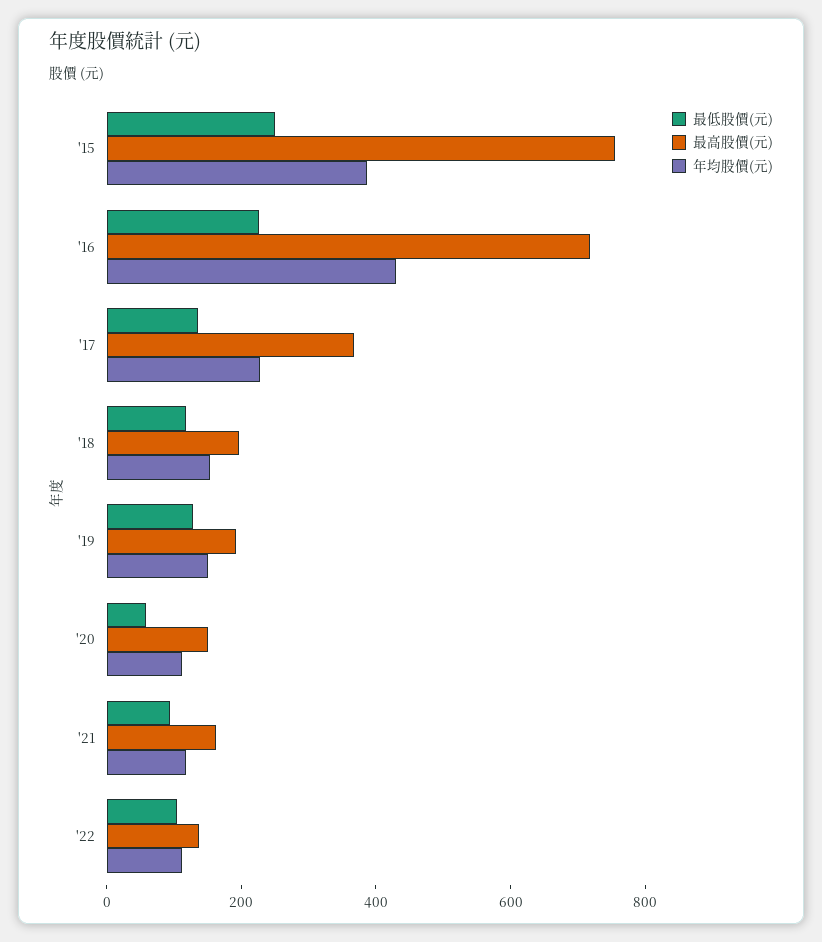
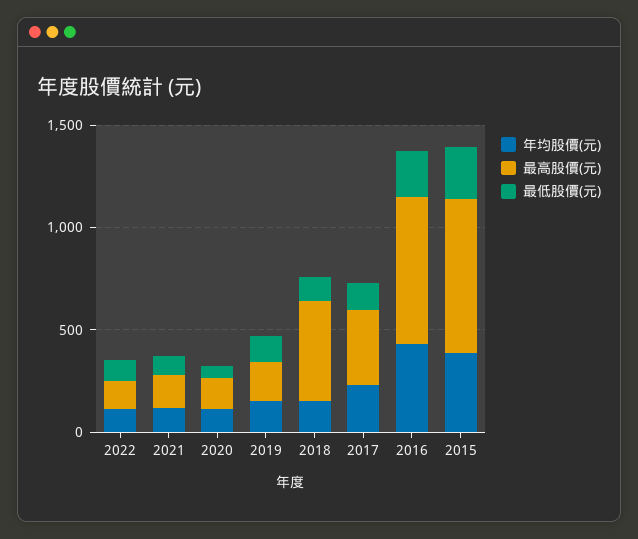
最高股價(元), '18: 200 -> 500

